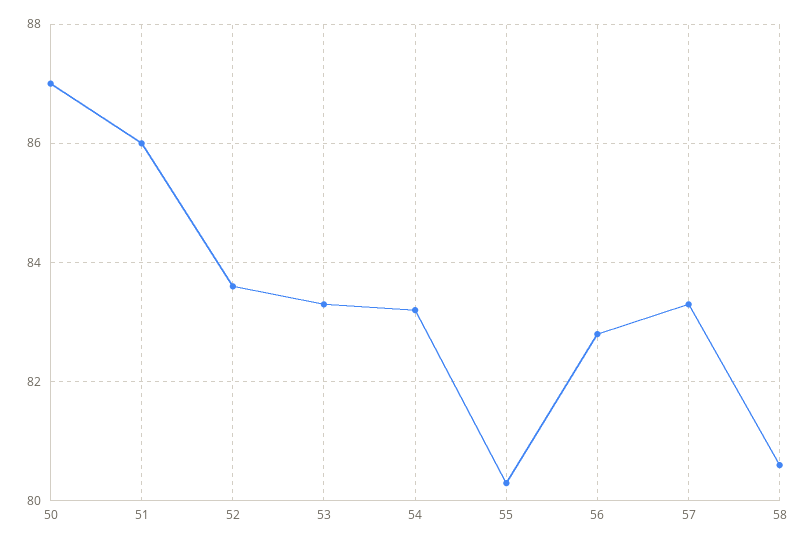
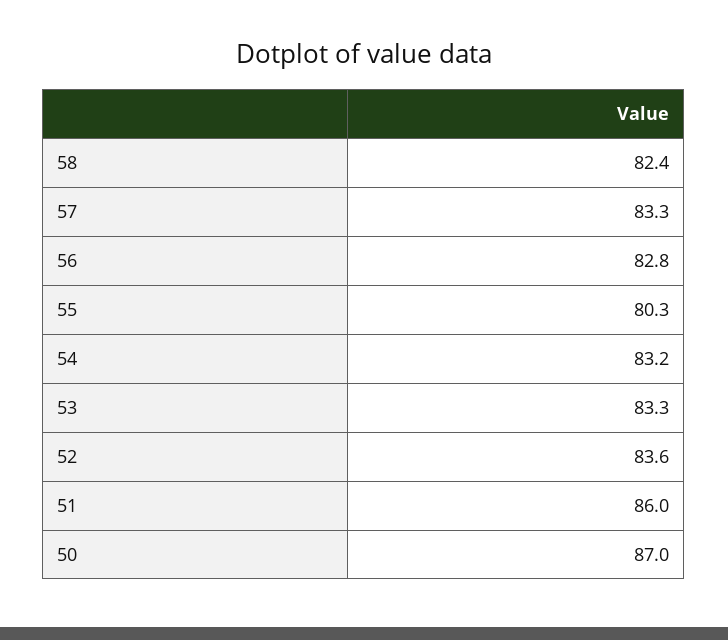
58: 80.5 -> 82.4

